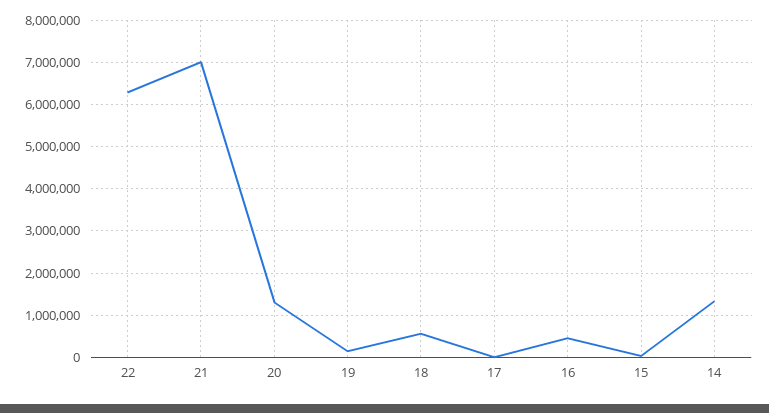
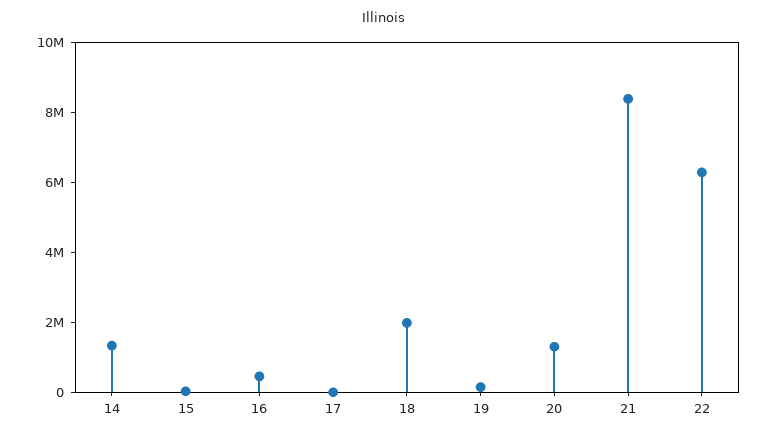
21: 7000000 -> 8500000
18: 600000 -> 2000000

